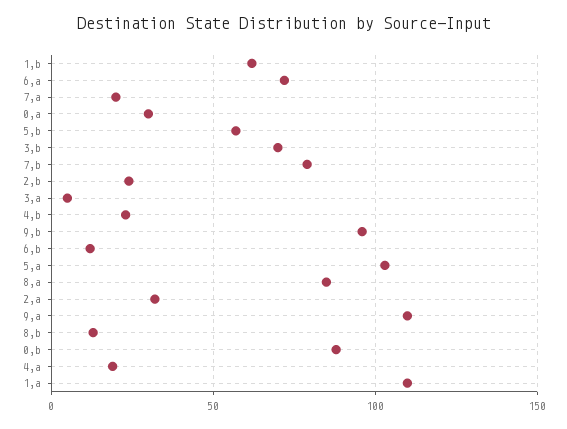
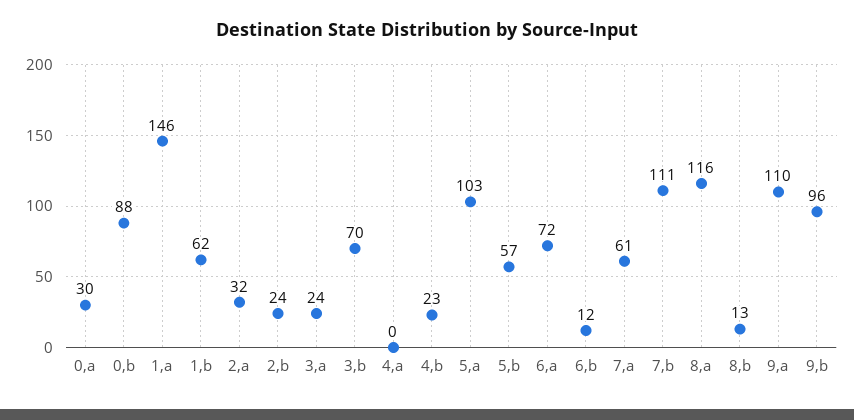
7,a: 20 -> 61
7,b: 80 -> 111
3,a: 5 -> 24
8,a: 85 -> 116
4,a: 20 -> 0
1,a: 110 -> 146

